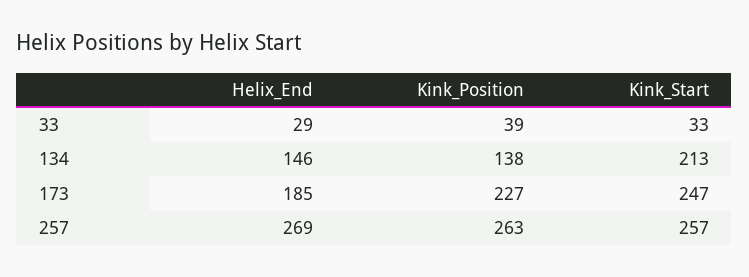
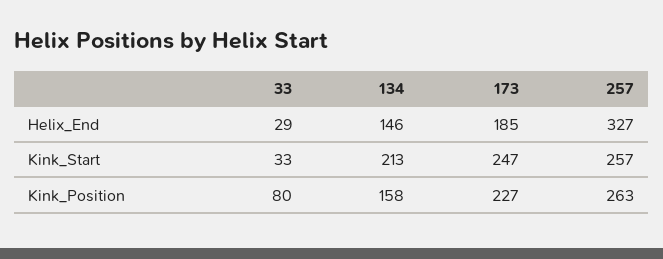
Kink_Position, 33: 39 -> 80
Kink_Position, 134: 138 -> 158
Helix_End, 257: 269 -> 327

